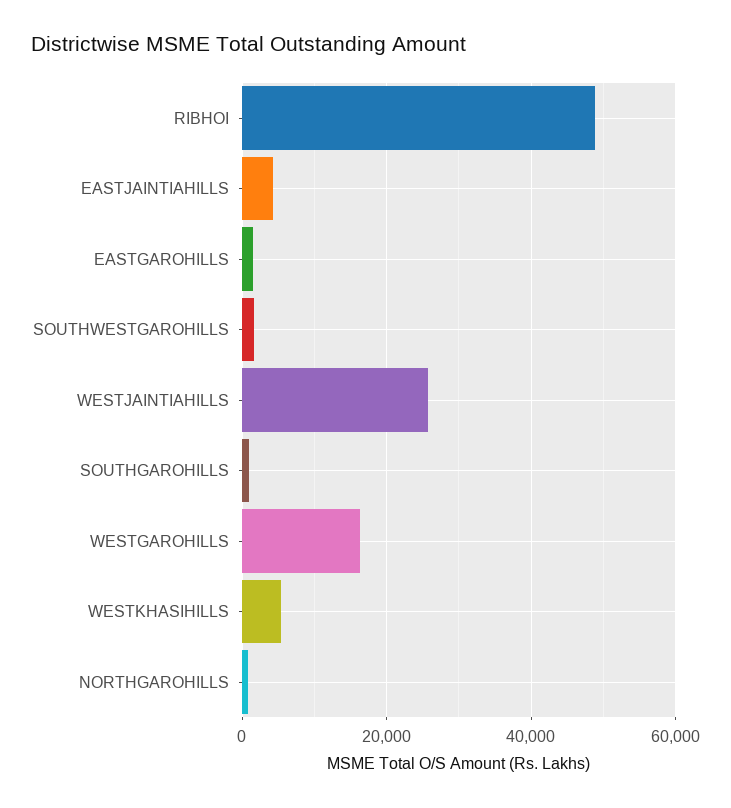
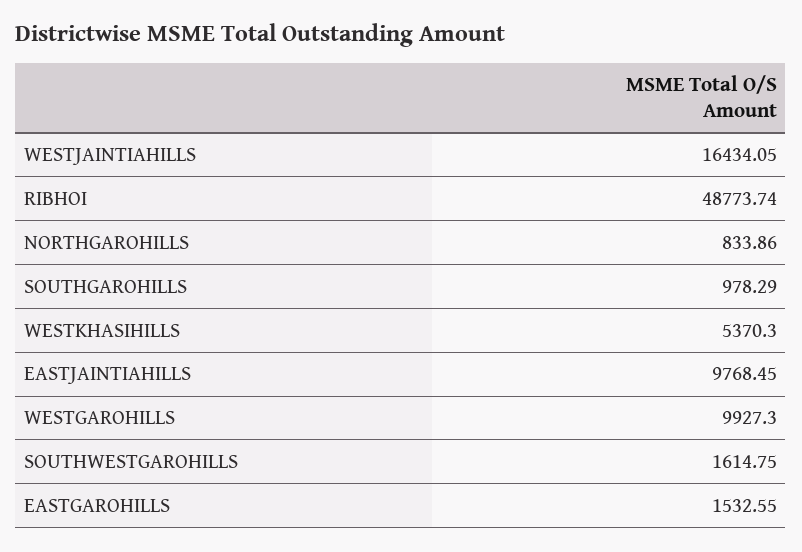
EASTJAINTIAHILLS: 4000 -> 9768.45
WESTJAINTIAHILLS: 26000 -> 16434.05
WESTGAROHILLS: 16000 -> 9927.3

